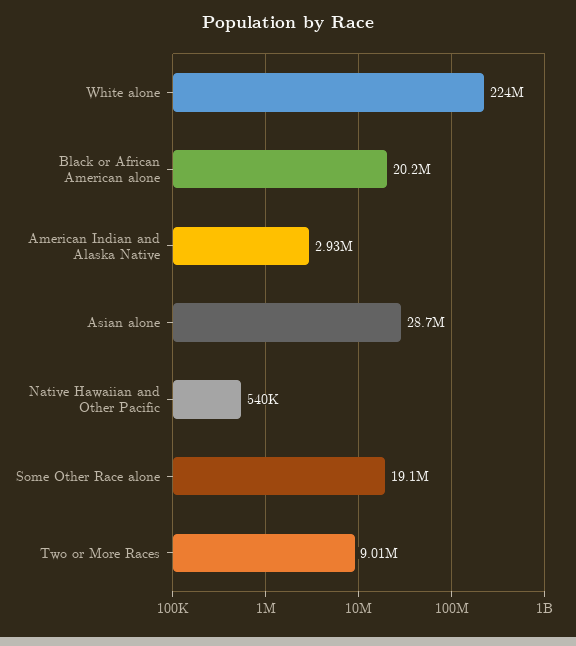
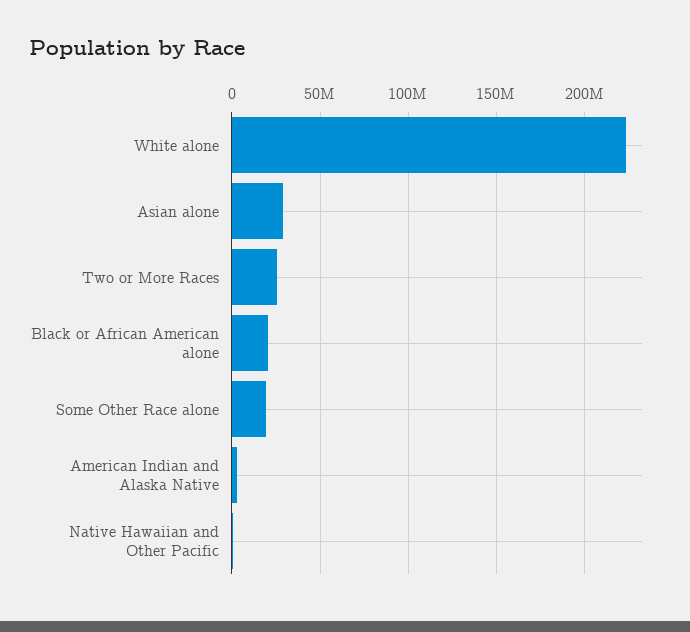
Two or More Races: 9010000 -> 25000000

